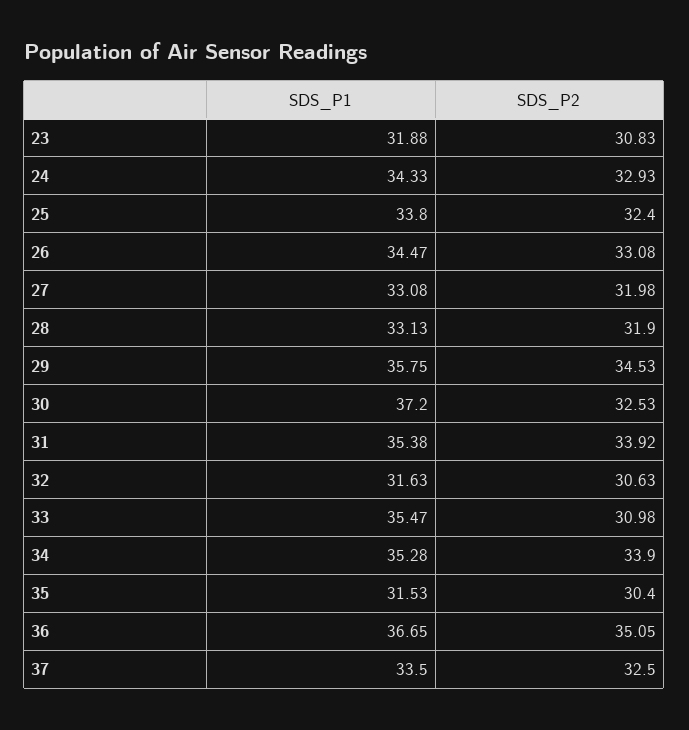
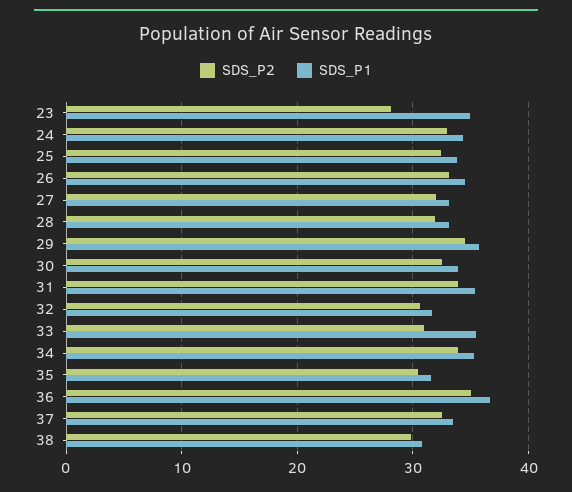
SDS_P1, 23: 31.88 -> 35
SDS_P2, 23: 30.83 -> 28
SDS_P1, 30: 37.2 -> 34
SDS_P2, 38: none -> 30
SDS_P1, 38: none -> 31

